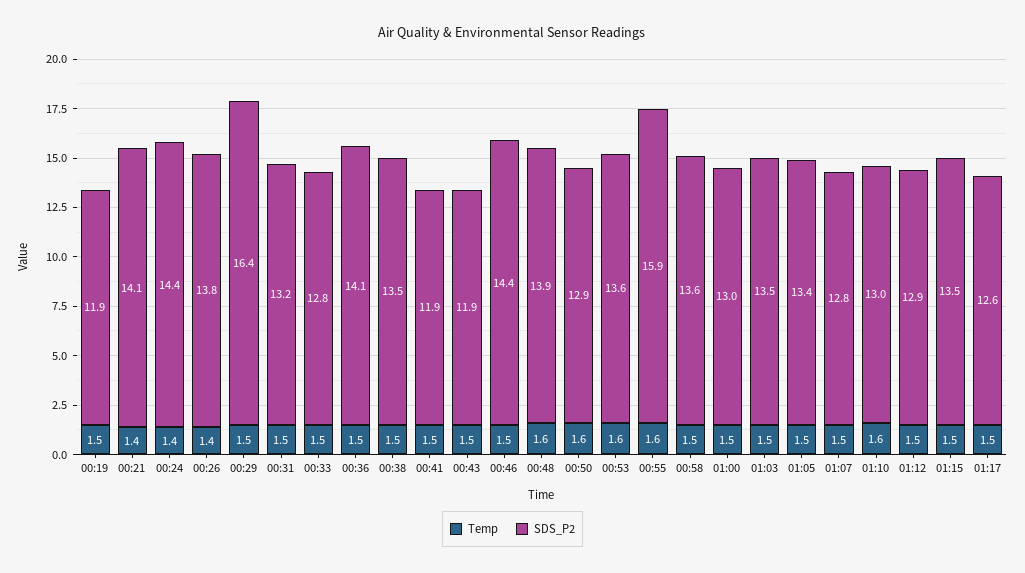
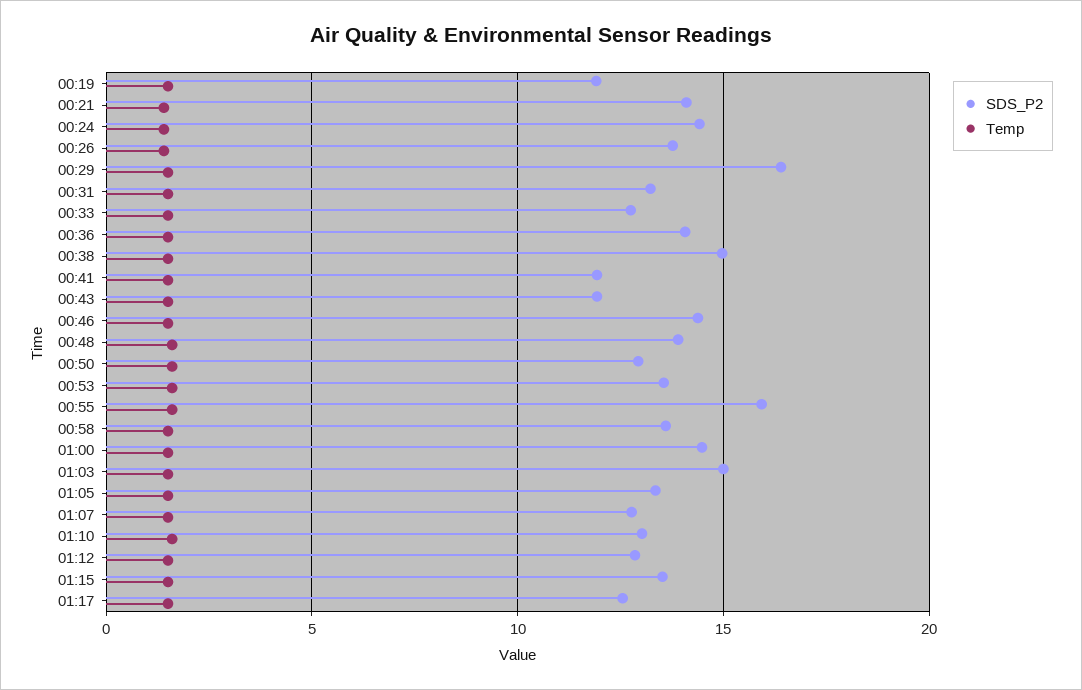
SDS_P2, 00:38: 13.5 -> 15
SDS_P2, 01:00: 13 -> 14.5
SDS_P2, 01:03: 13.5 -> 15

